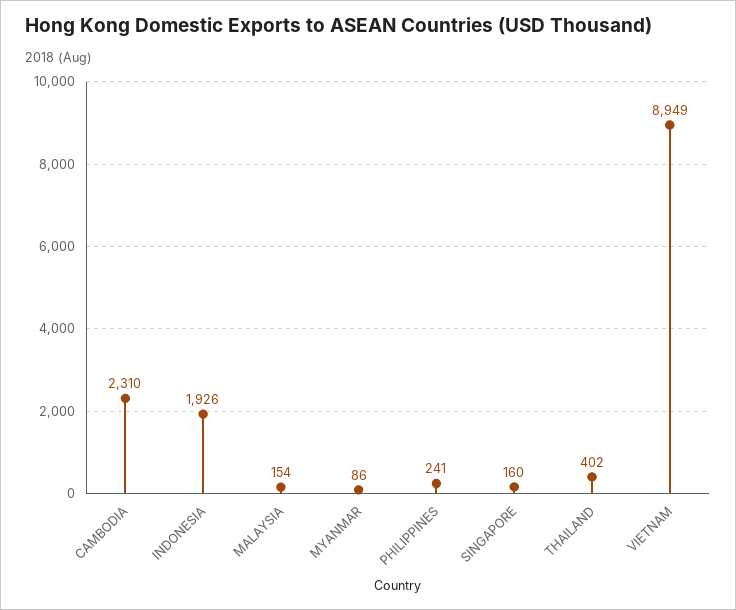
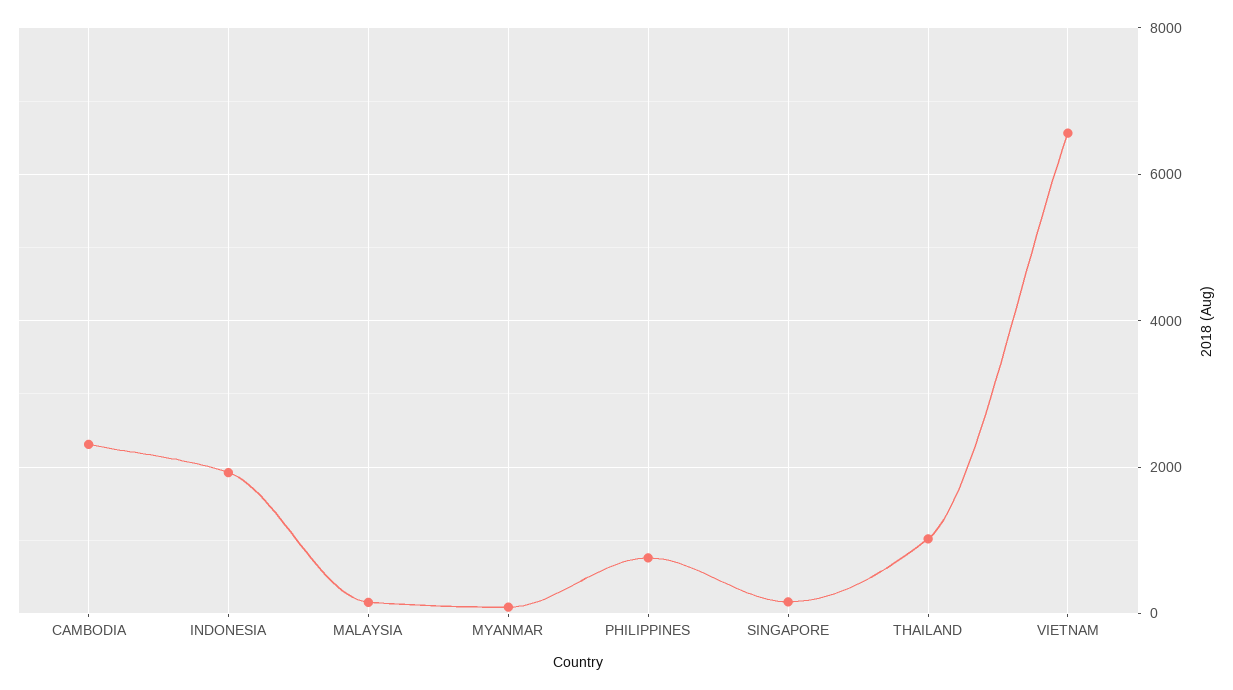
PHILIPPINES: 241 -> 800
THAILAND: 402 -> 1000
VIETNAM: 8949 -> 6600

